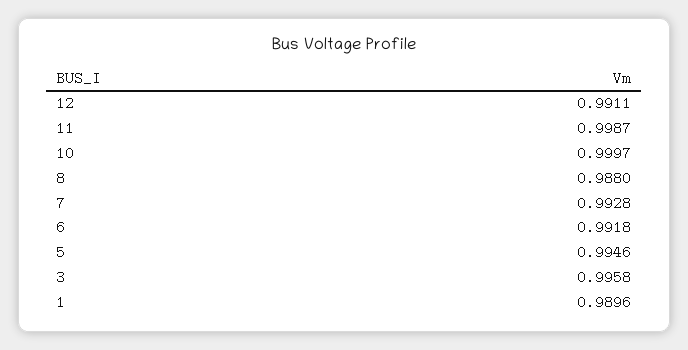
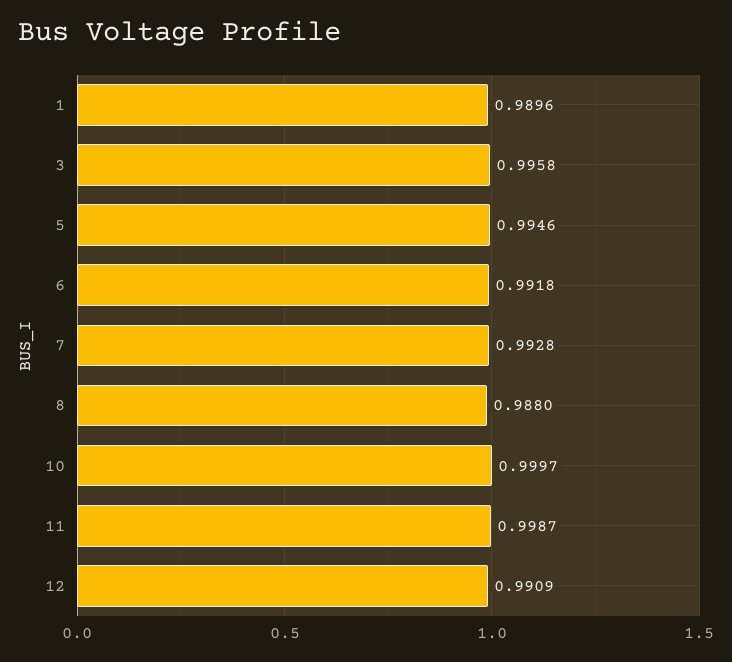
12: 0.9911 -> 0.9909

